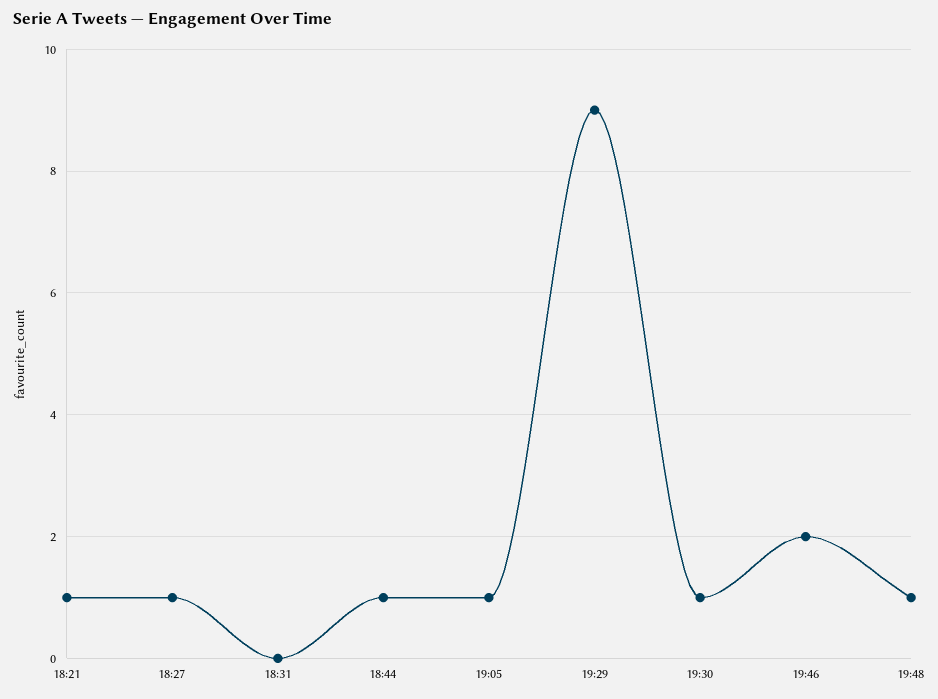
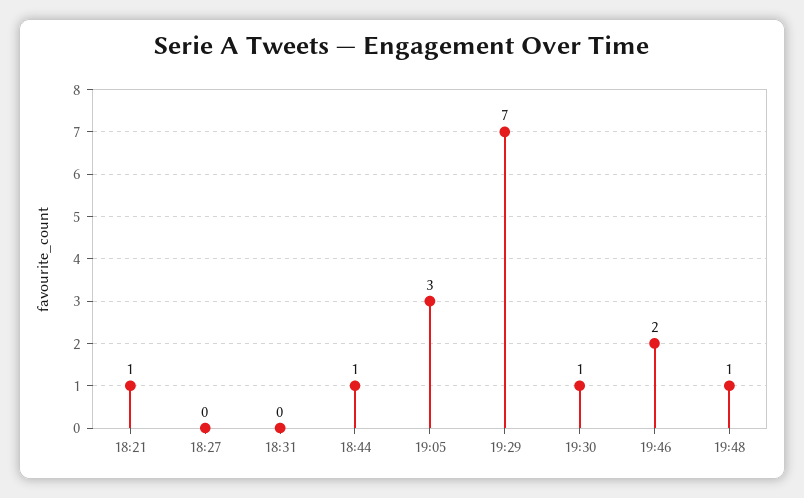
18:27: 1 -> 0
19:05: 1 -> 3
19:29: 9 -> 7

